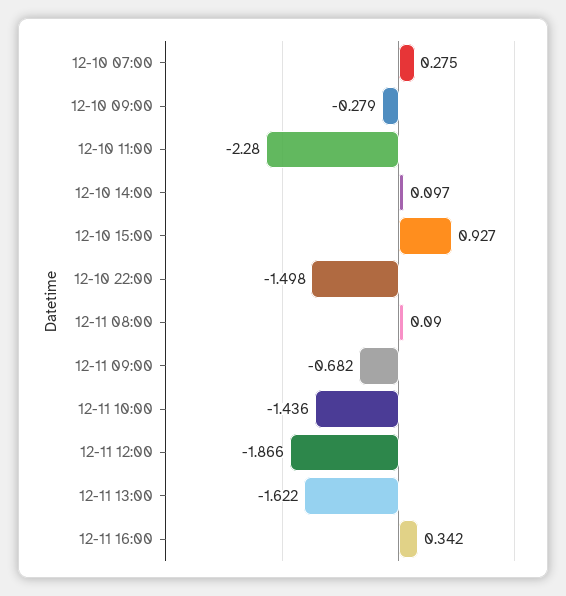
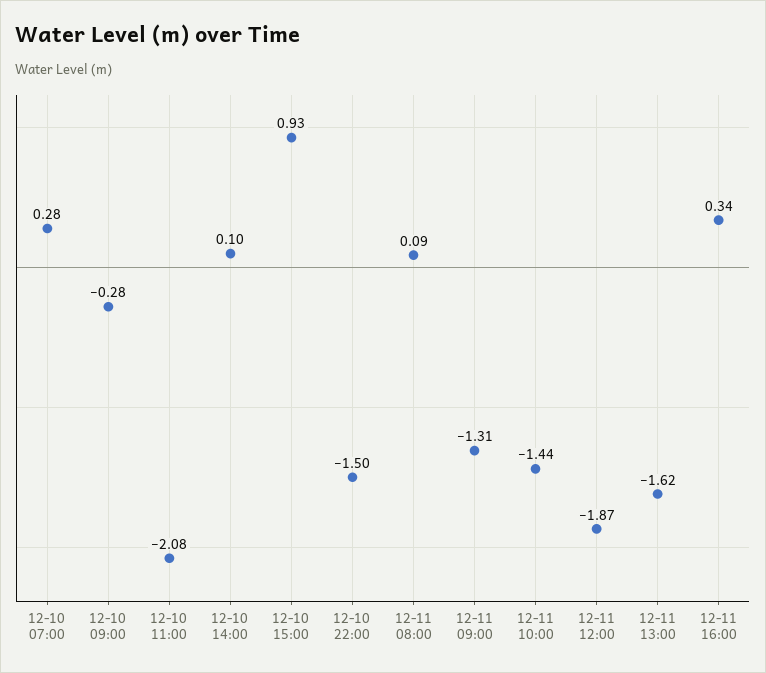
12-10 11:00: -2.28 -> -2.08
12-11 09:00: -0.682 -> -1.31

